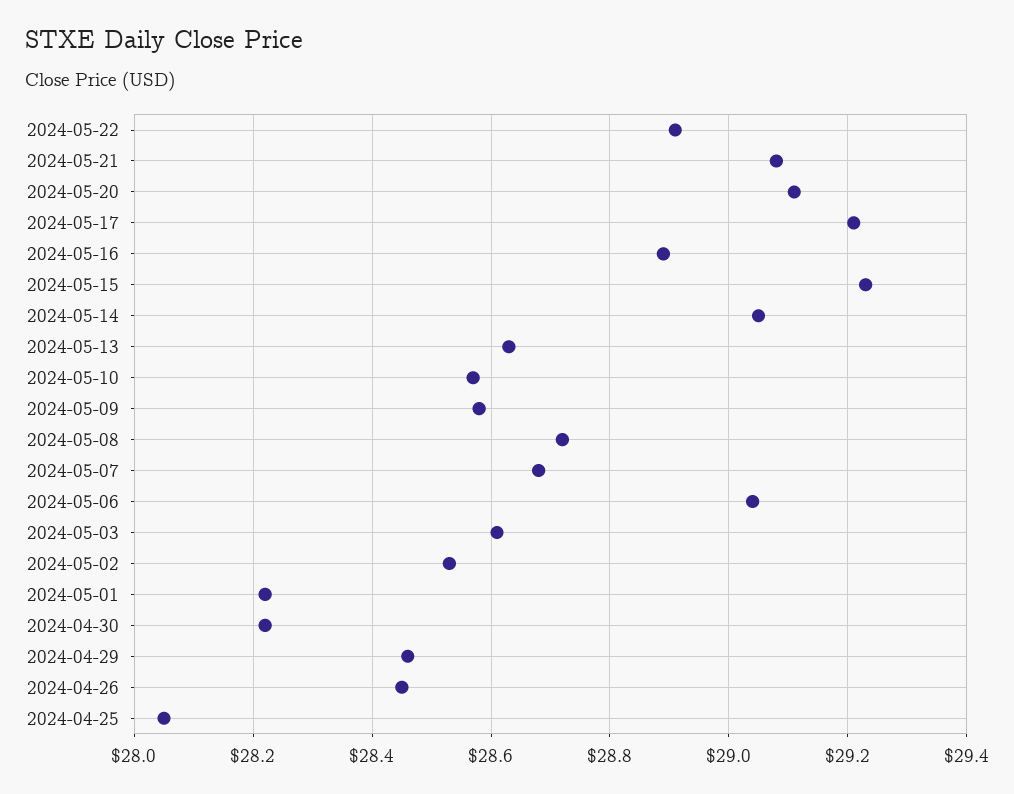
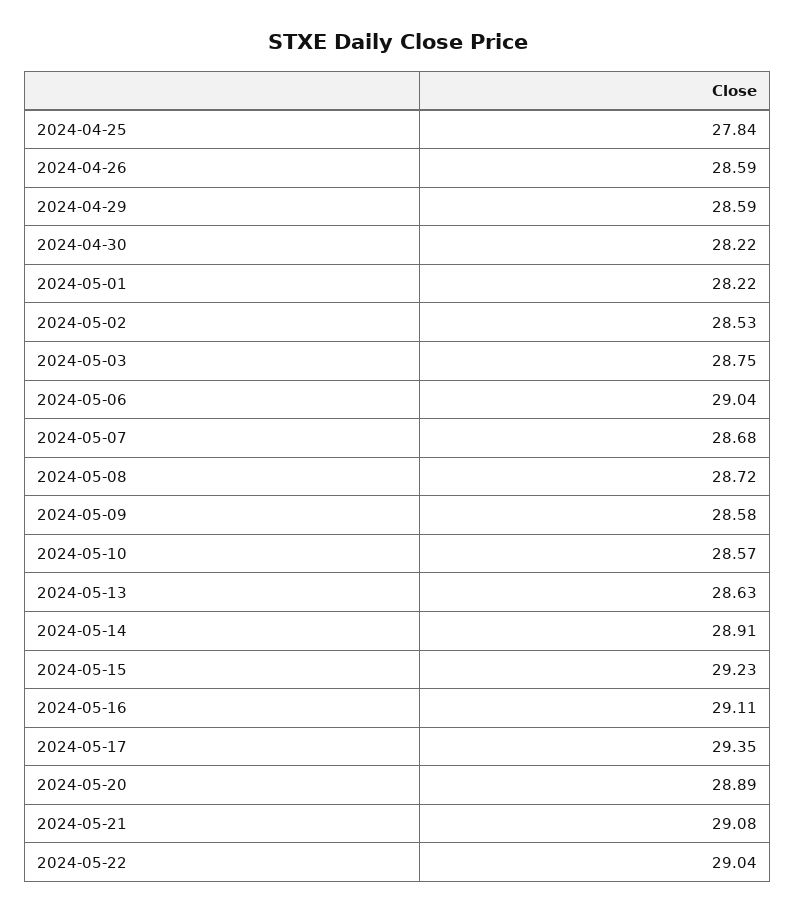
2024-05-22: 28.9 -> 29.04
2024-05-20: 29.1 -> 28.89
2024-05-17: 29.2 -> 29.35
2024-05-16: 28.9 -> 29.11
2024-05-14: 29.05 -> 28.91
2024-05-03: 28.6 -> 28.75
2024-04-29: 28.45 -> 28.59
2024-04-26: 28.45 -> 28.59
2024-04-25: 28.05 -> 27.84

